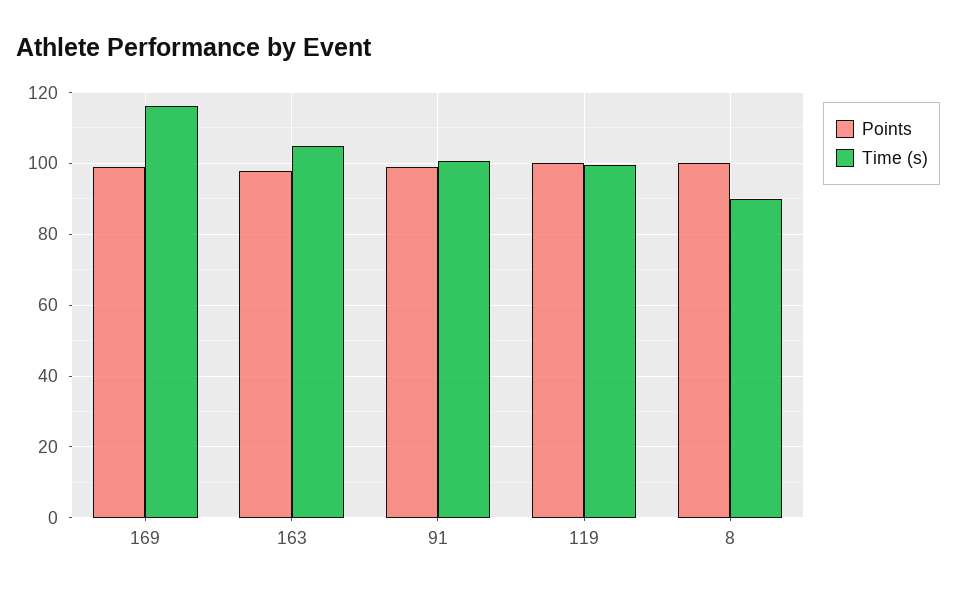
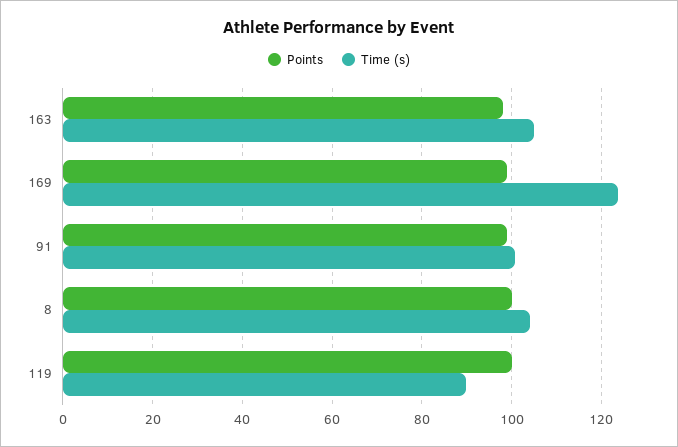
Time (s), 169: 116 -> 124
Time (s), 119: 100 -> 90
Time (s), 8: 90 -> 104

